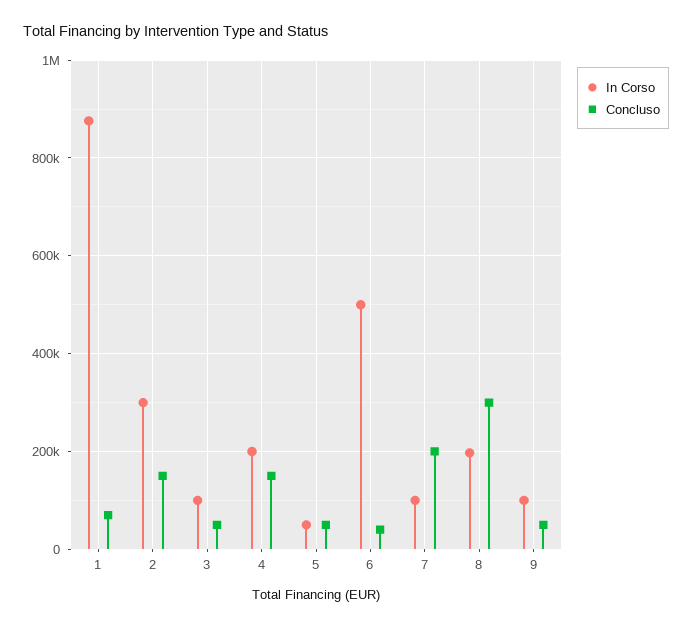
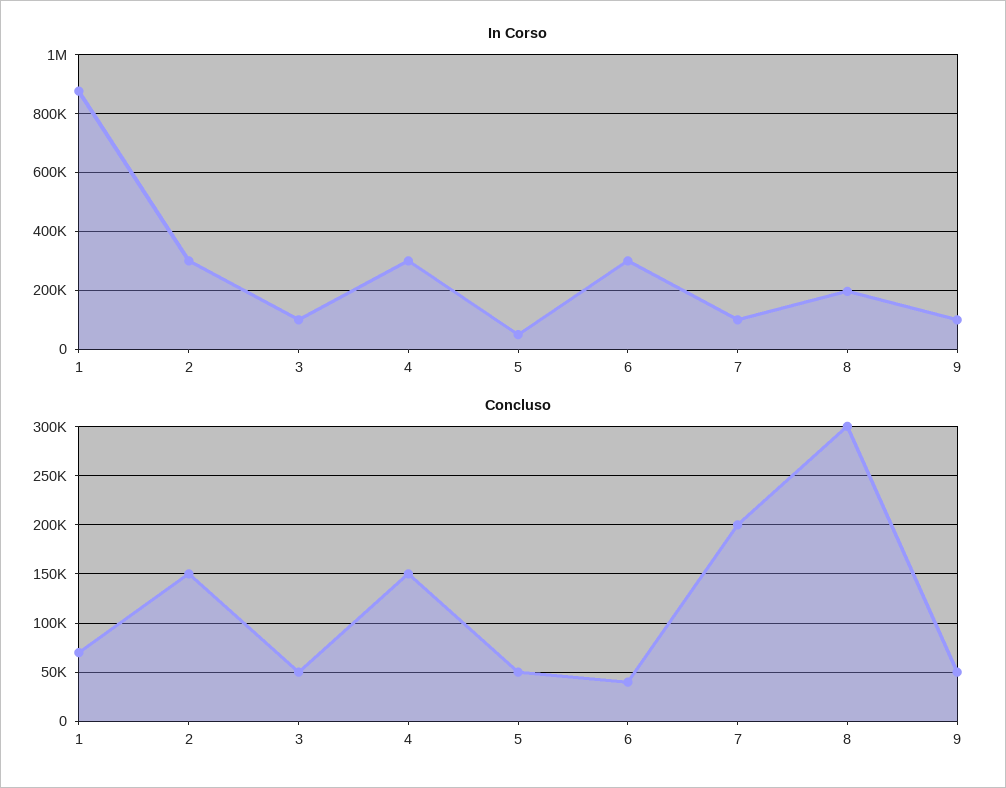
In Corso, 4: 200000 -> 300000
In Corso, 6: 500000 -> 300000

